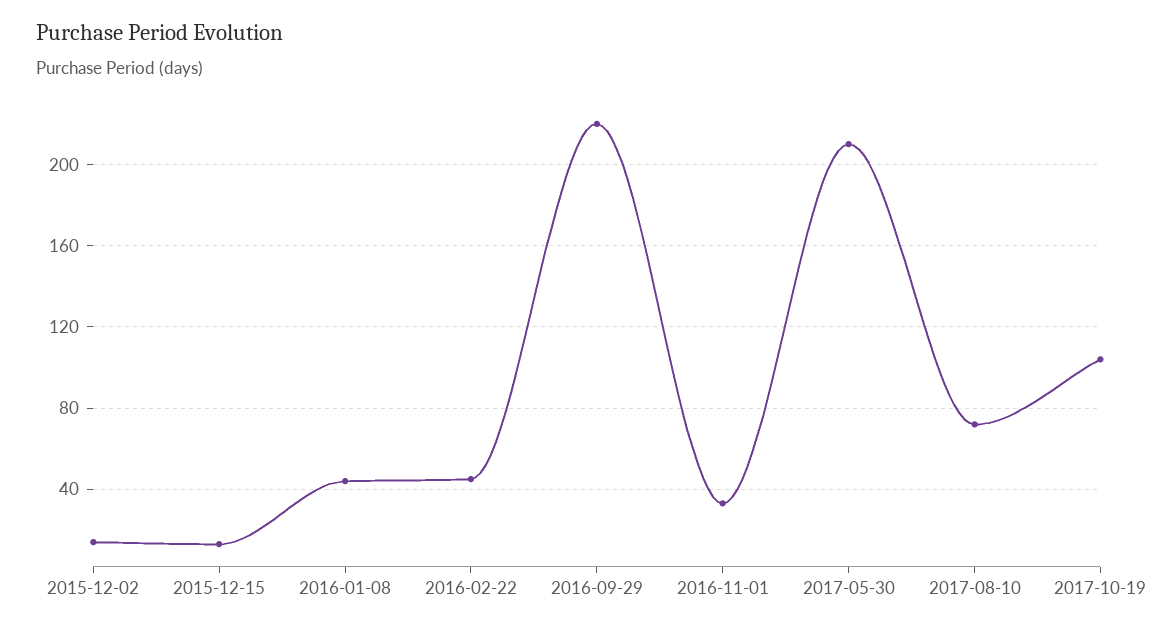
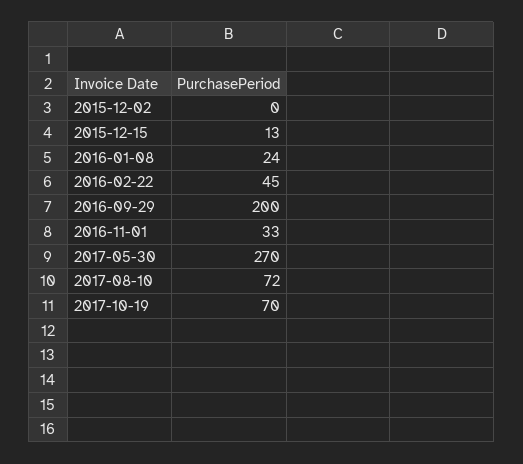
2015-12-02: 15 -> 0
2016-01-08: 45 -> 24
2016-09-29: 220 -> 200
2017-05-30: 210 -> 270
2017-10-19: 105 -> 70

